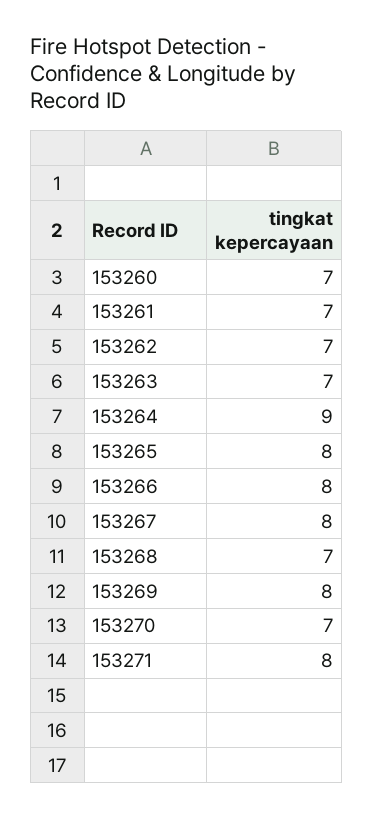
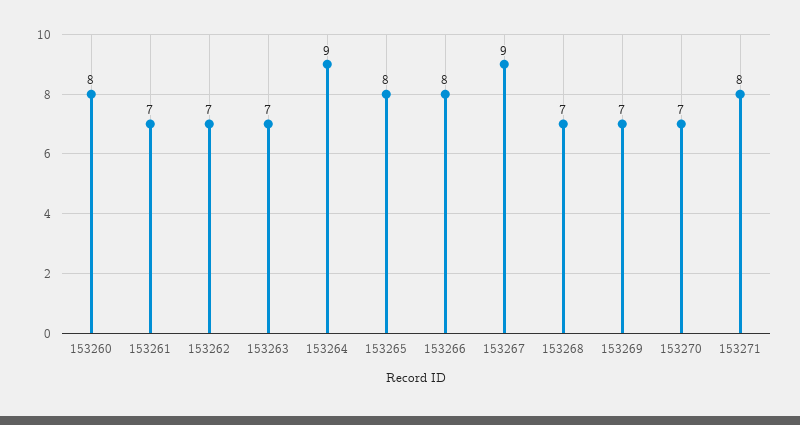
153260: 7 -> 8
153267: 8 -> 9
153269: 8 -> 7

